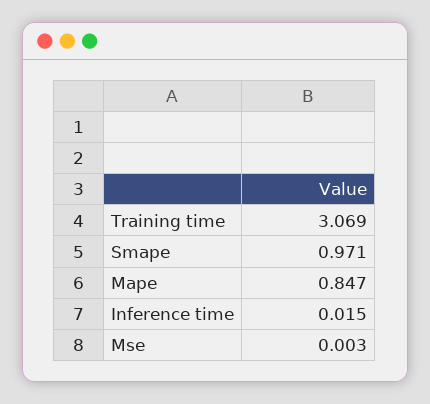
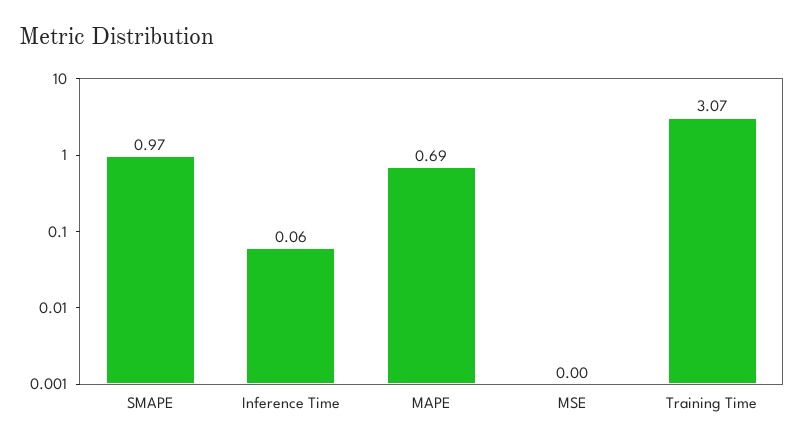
Mape: 0.847 -> 0.69
Inference time: 0.015 -> 0.06

